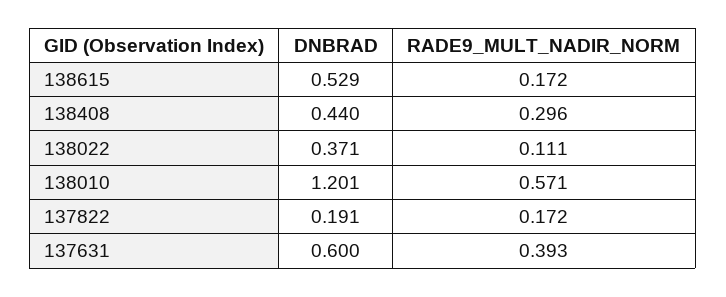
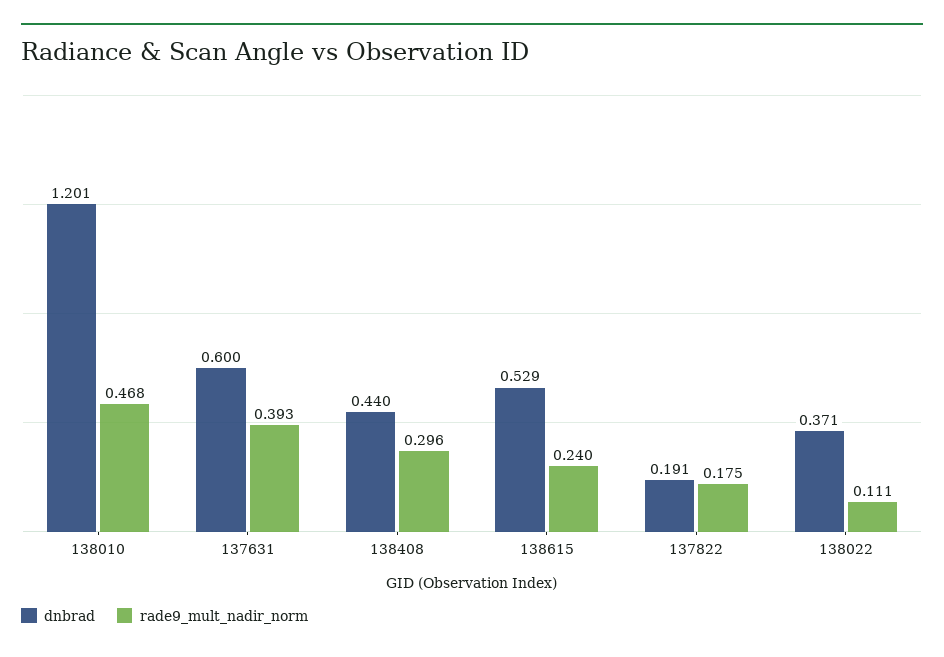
RADE9_MULT_NADIR_NORM, 138615: 0.172 -> 0.24
RADE9_MULT_NADIR_NORM, 138010: 0.571 -> 0.468
RADE9_MULT_NADIR_NORM, 137822: 0.172 -> 0.175

